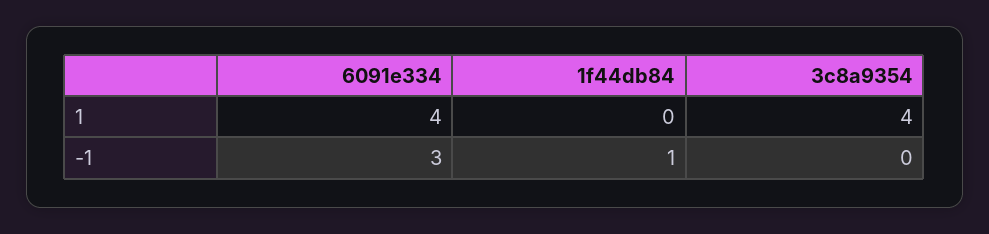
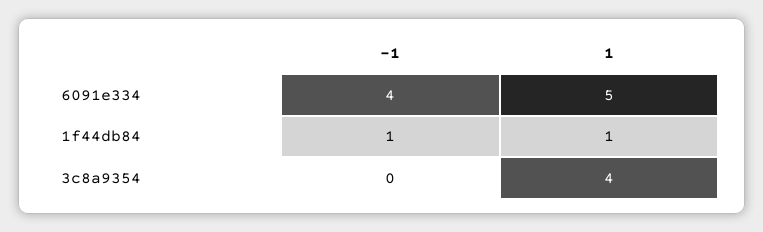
6091e334, 1: 4 -> 5
1f44db84, 1: 0 -> 1
6091e334, -1: 3 -> 4

